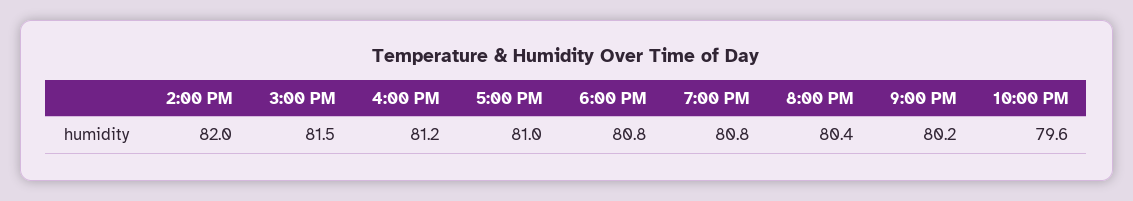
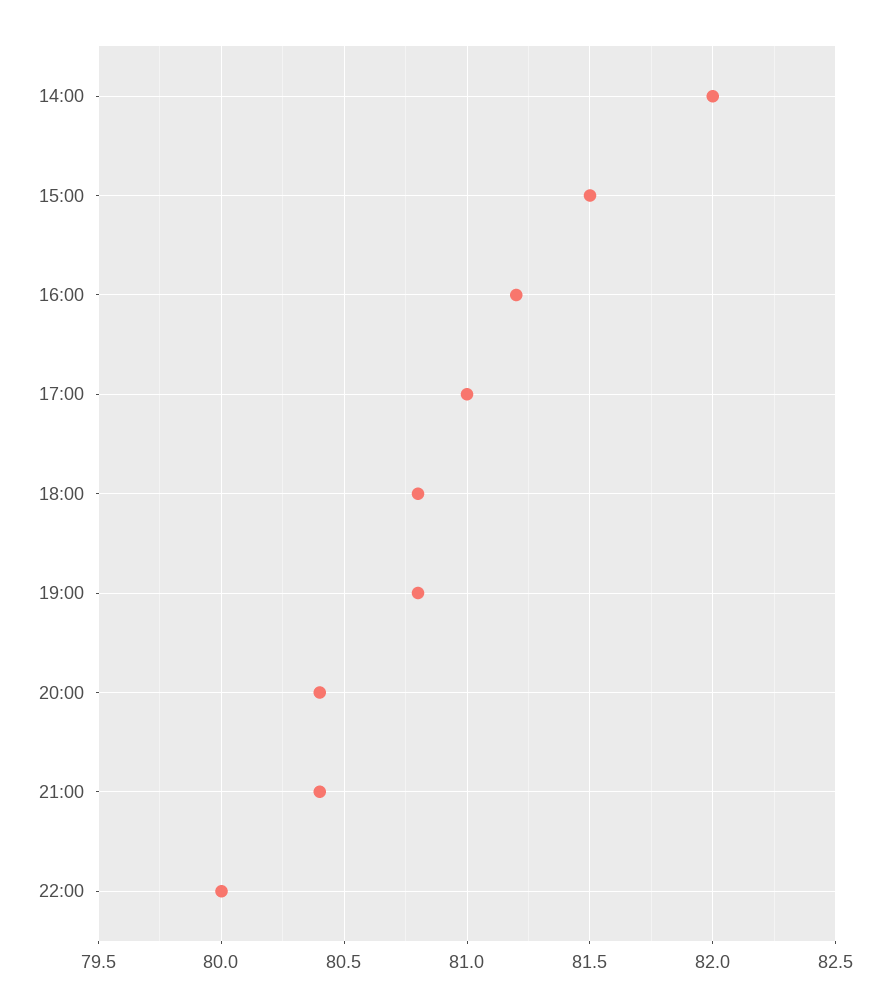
9:00 PM: 80.2 -> 80.4
10:00 PM: 79.6 -> 80

